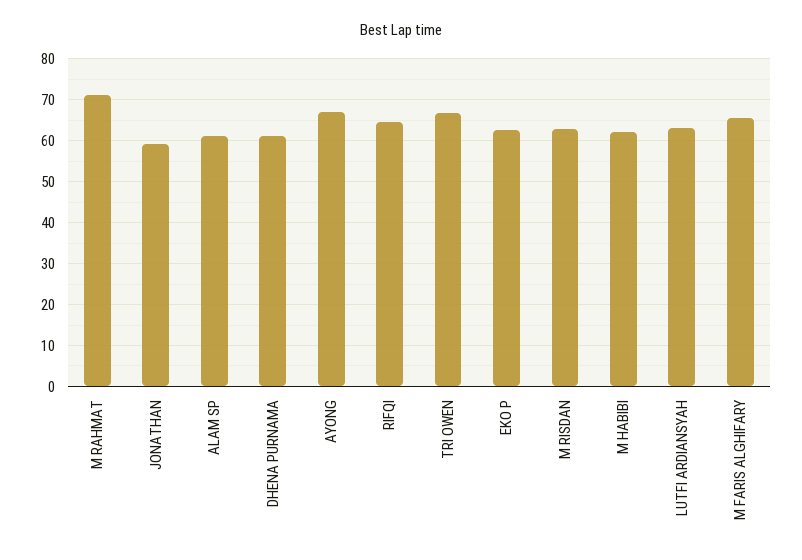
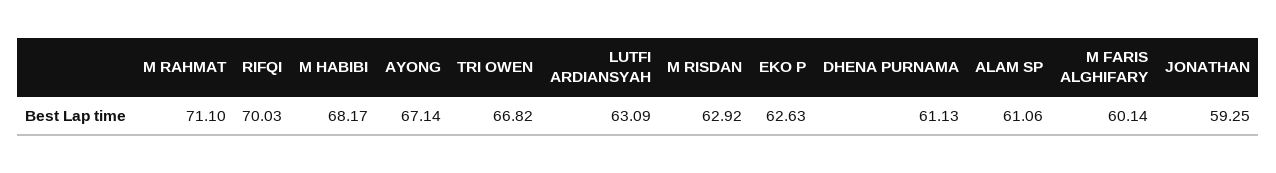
RIFQI: 64 -> 70.03
M HABIBI: 62 -> 68.17
M FARIS ALGHIFARY: 66 -> 60.14

